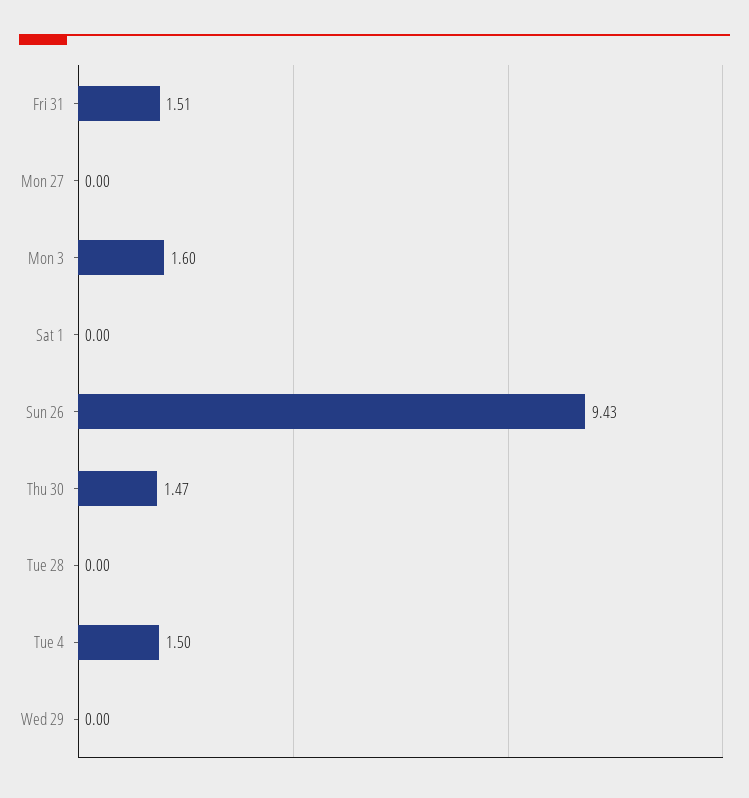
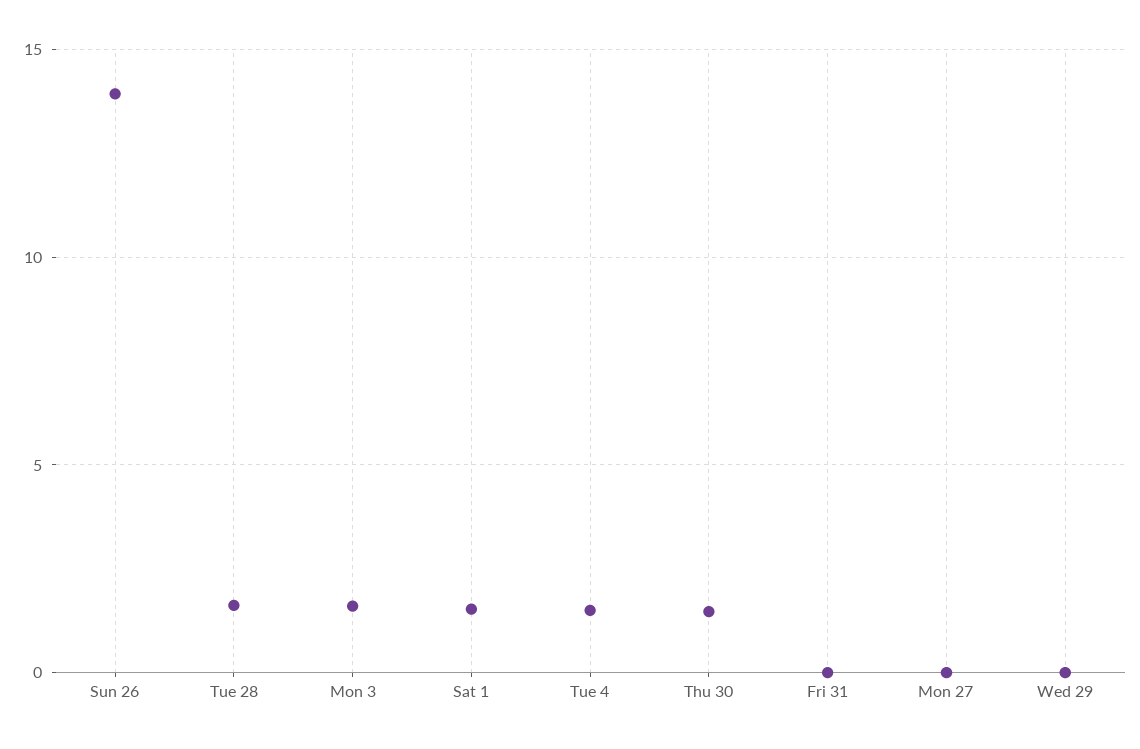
Fri 31: 1.51 -> 0
Sat 1: 0 -> 1.5
Sun 26: 9.43 -> 14
Tue 28: 0 -> 1.5

